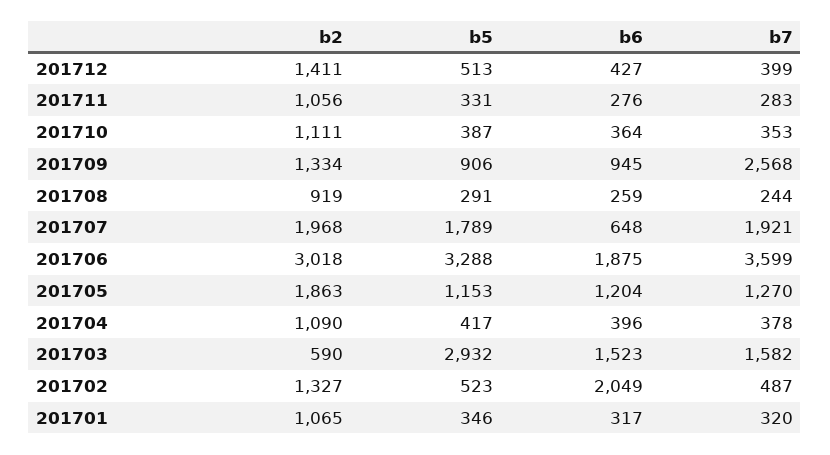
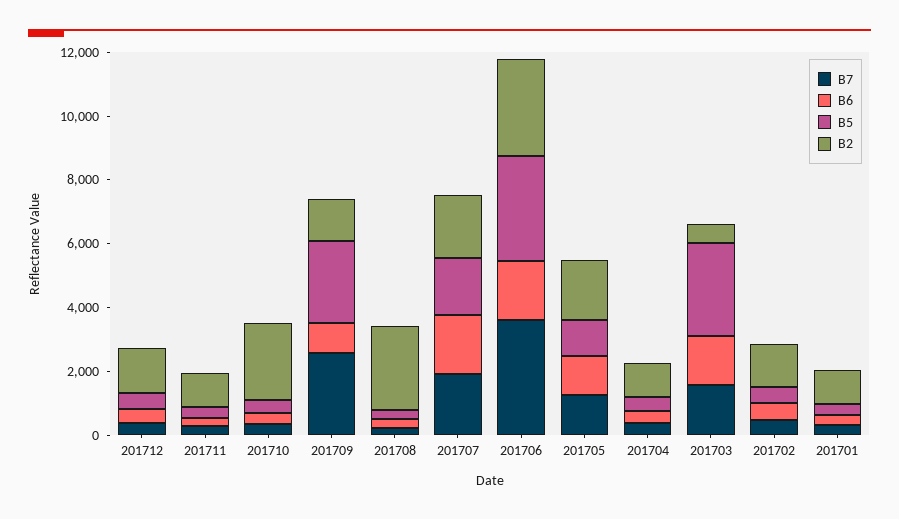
b2, 201710: 1111 -> 2500
b5, 201709: 906 -> 2500
b2, 201708: 919 -> 2500
b6, 201707: 648 -> 2000
b6, 201702: 2049 -> 500

